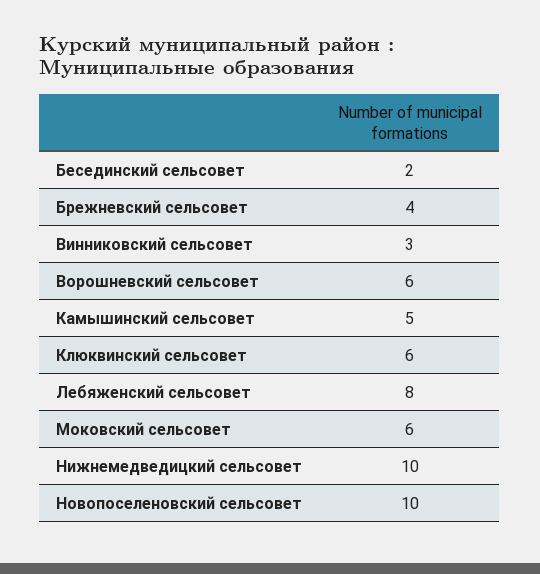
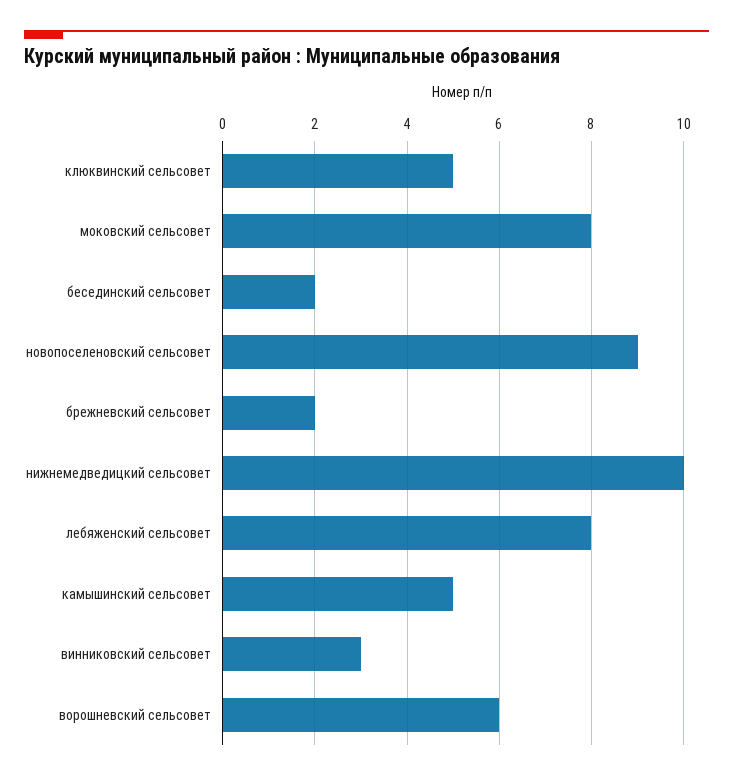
Брежневский сельсовет: 4 -> 2
Клюквинский сельсовет: 6 -> 5
Моковский сельсовет: 6 -> 8
Новопоселеновский сельсовет: 10 -> 9

